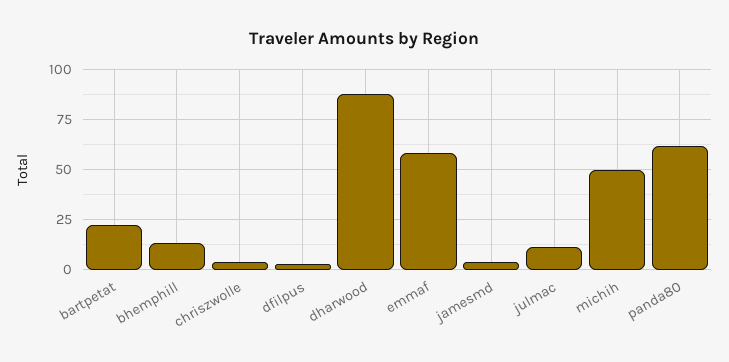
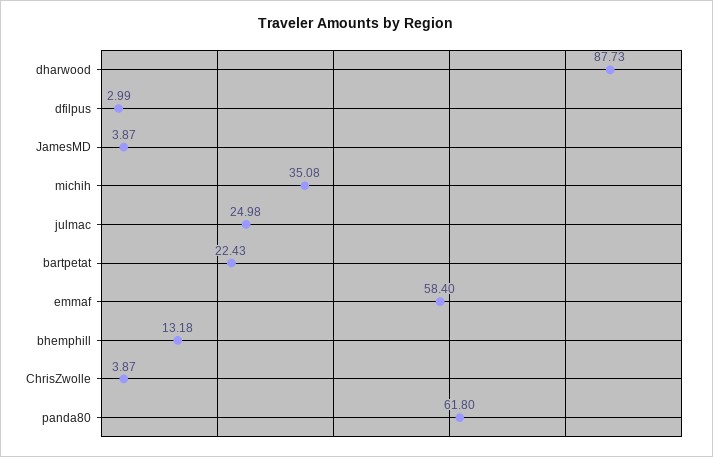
julmac: 10 -> 24.98
michih: 50 -> 35.08

